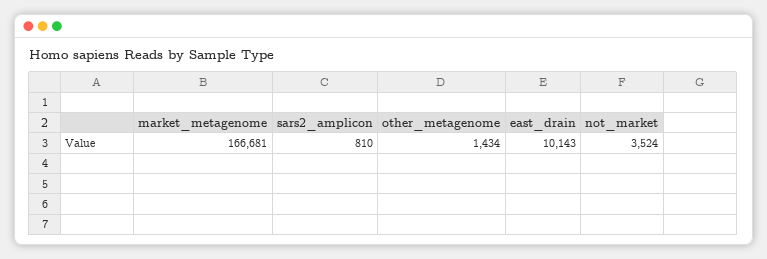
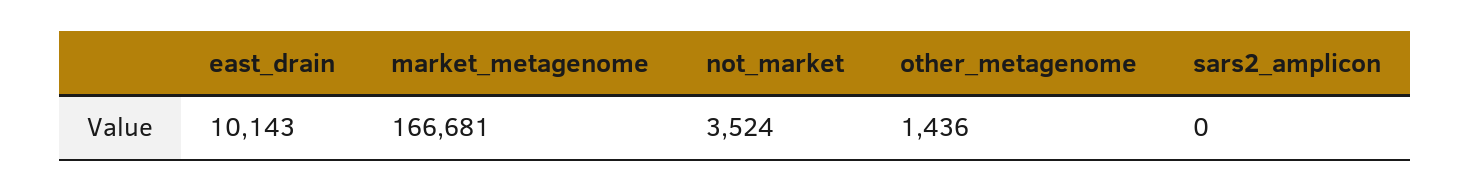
sars2_amplicon: 810 -> 0
other_metagenome: 1434 -> 1436

